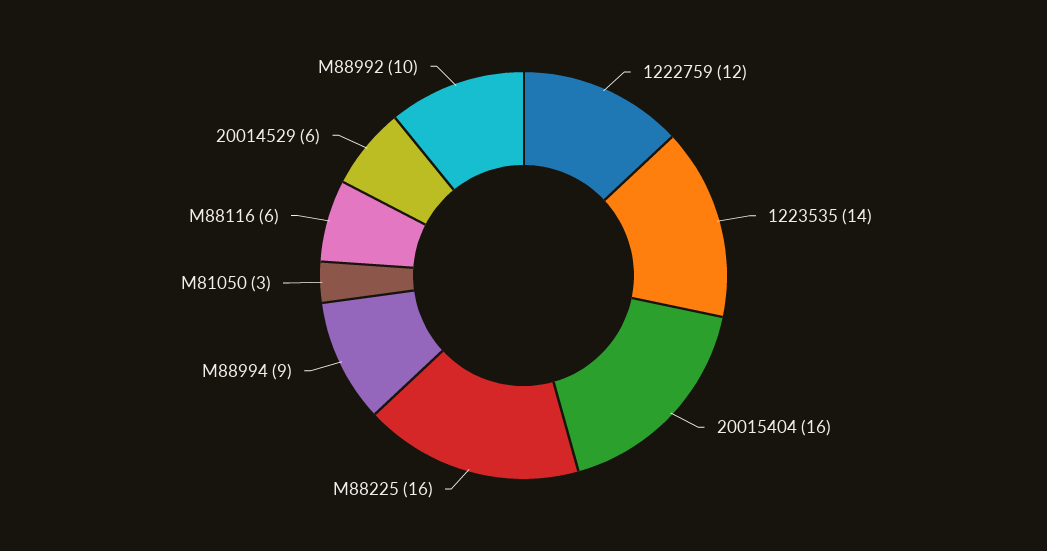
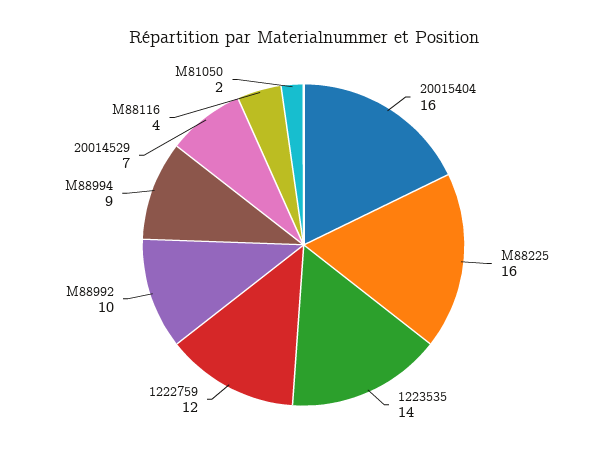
M81050: 3 -> 2
M88116: 6 -> 4
20014529: 6 -> 7

